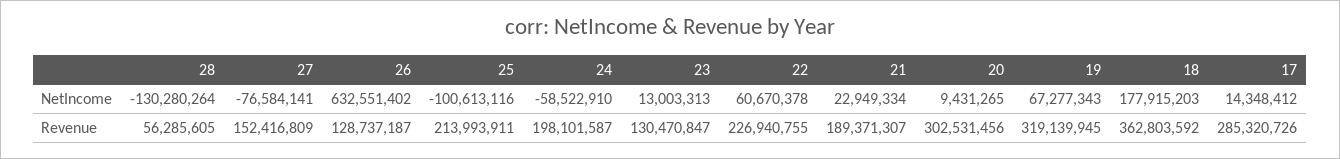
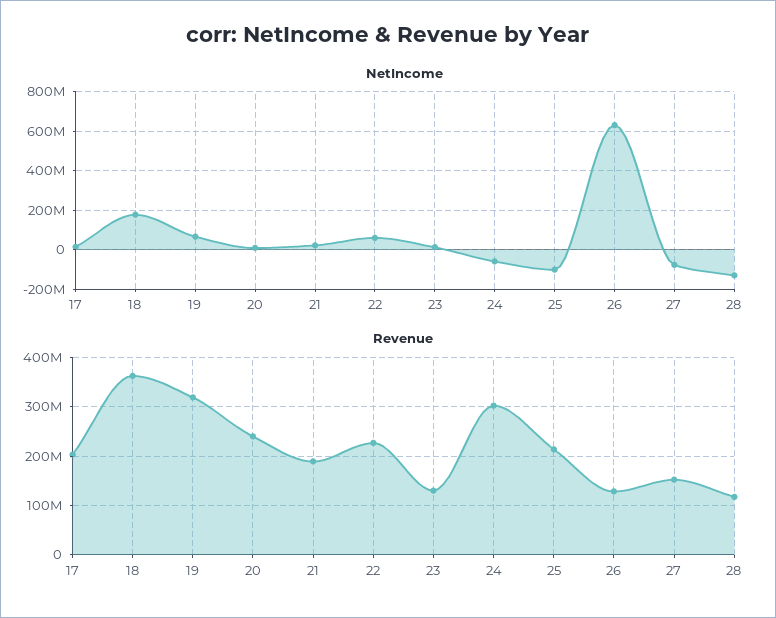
Revenue, 28: 56285605 -> 120000000
Revenue, 24: 198101587 -> 300000000
Revenue, 20: 302531456 -> 240000000
Revenue, 17: 285320726 -> 200000000

